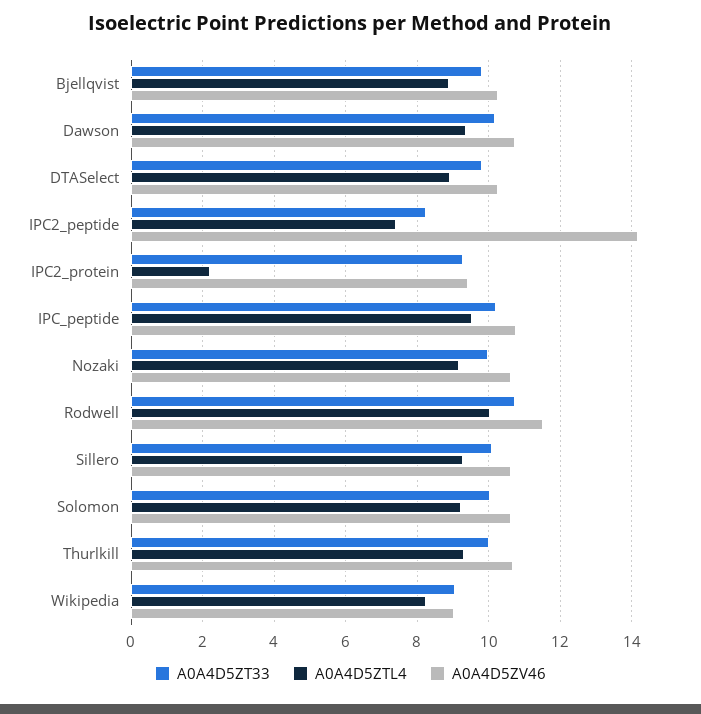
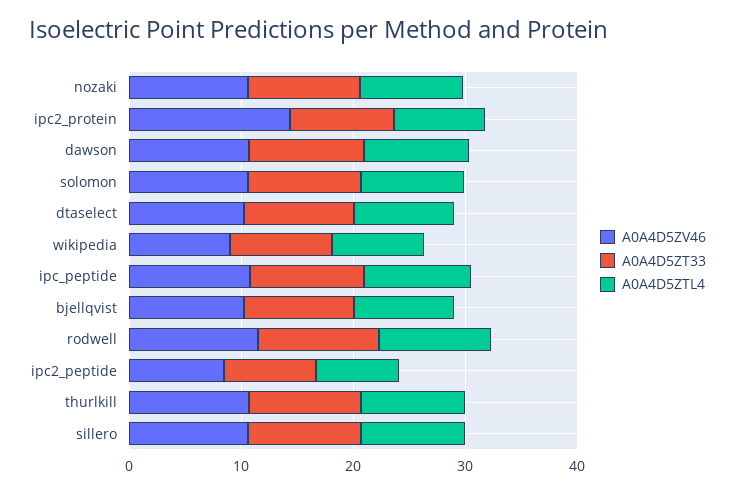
A0A4D5ZV46, IPC2_peptide: 14.2 -> 8
A0A4D5ZTL4, IPC2_protein: 2.2 -> 8
A0A4D5ZV46, IPC2_protein: 9.4 -> 14

